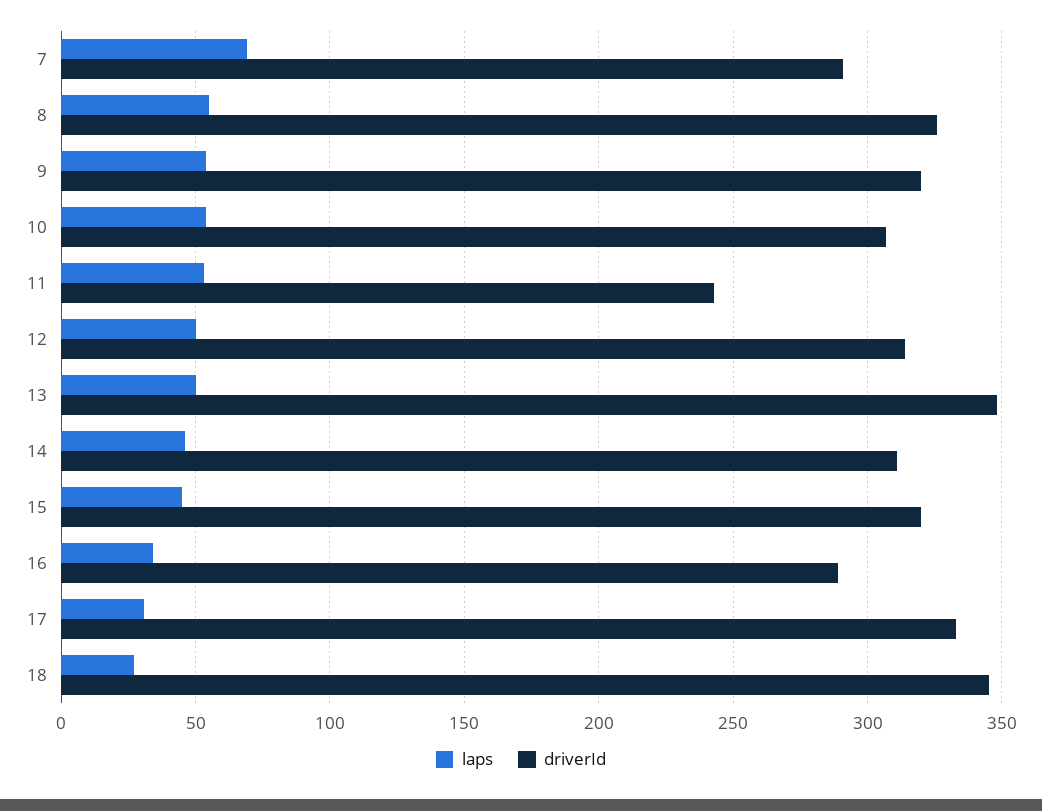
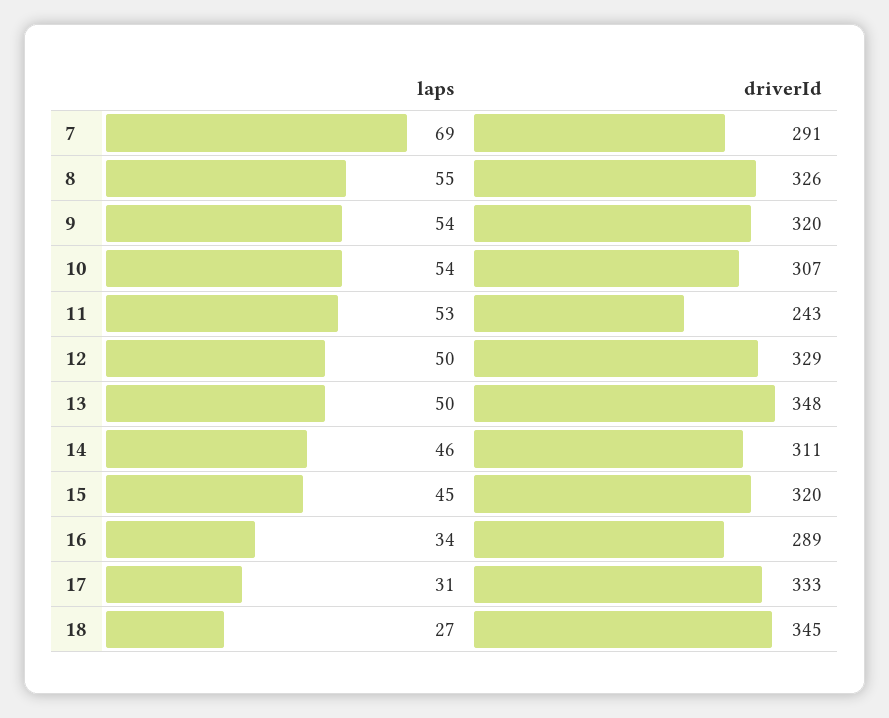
driverId, 12: 315 -> 329

